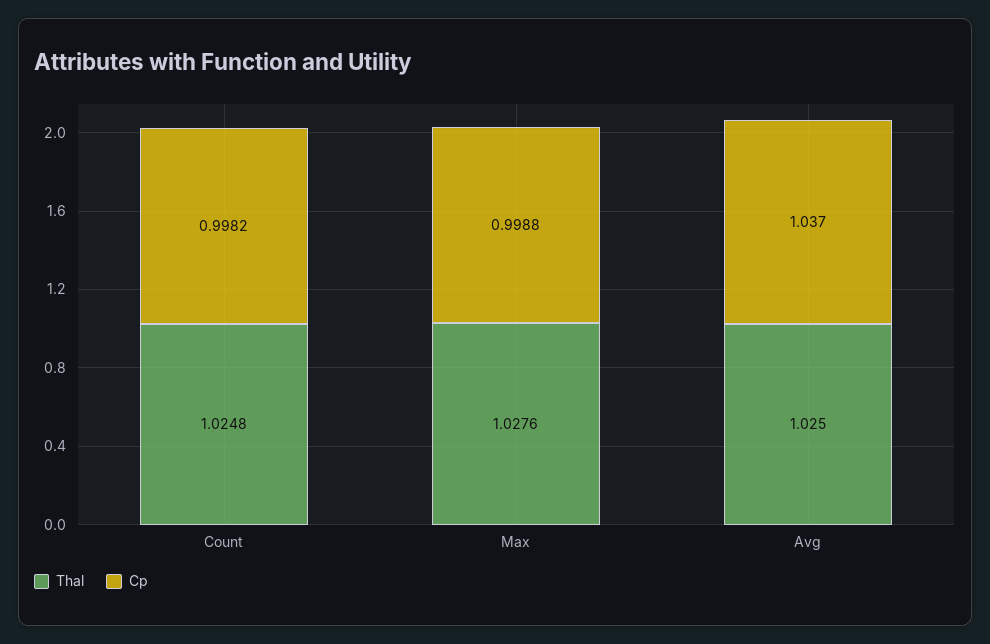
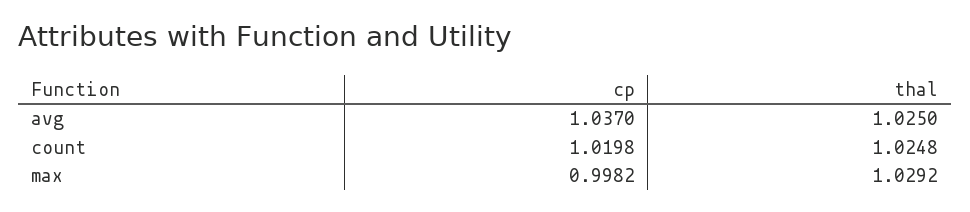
Cp, Count: 0.9982 -> 1.0198
Thal, Max: 1.0276 -> 1.0292
Cp, Max: 0.9988 -> 0.9982

